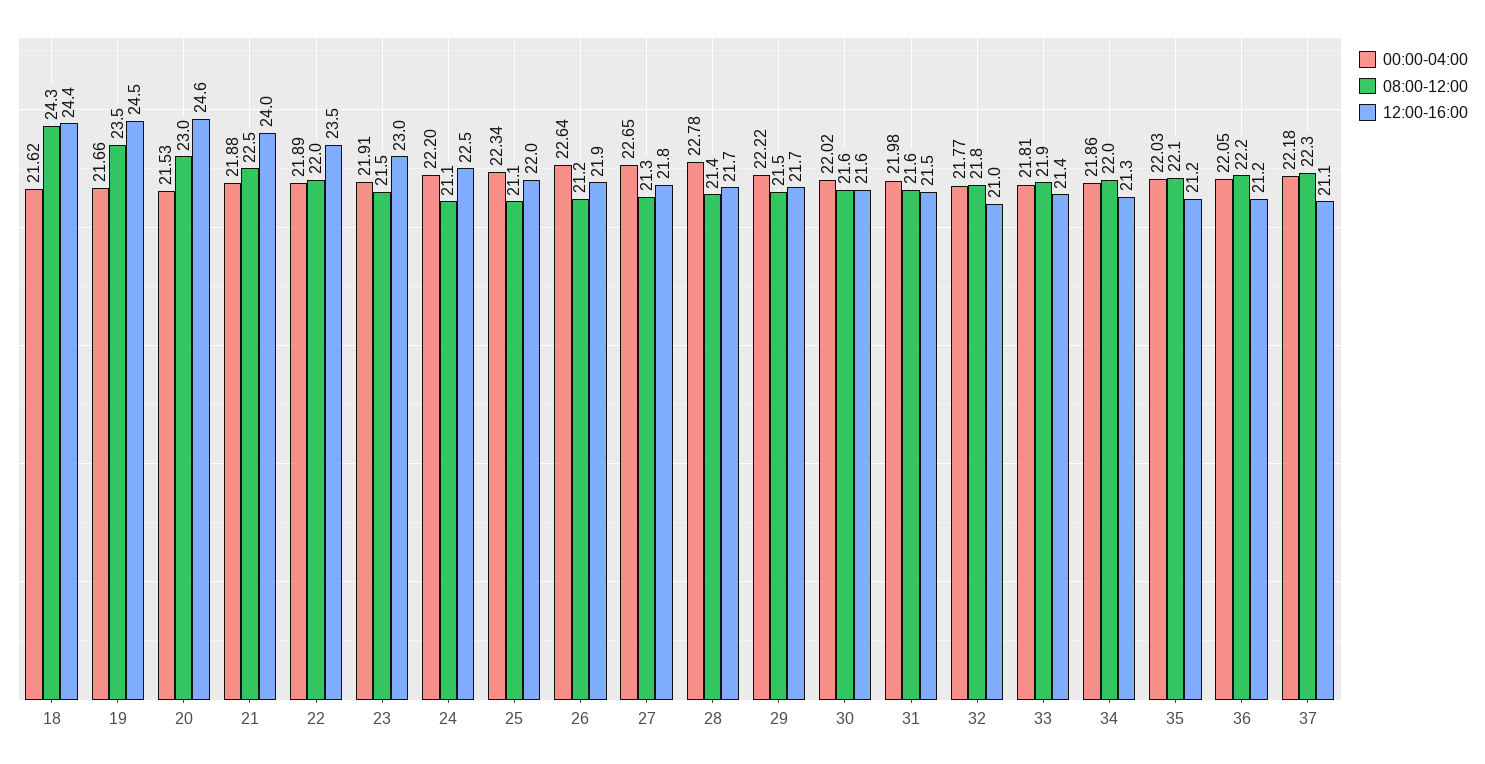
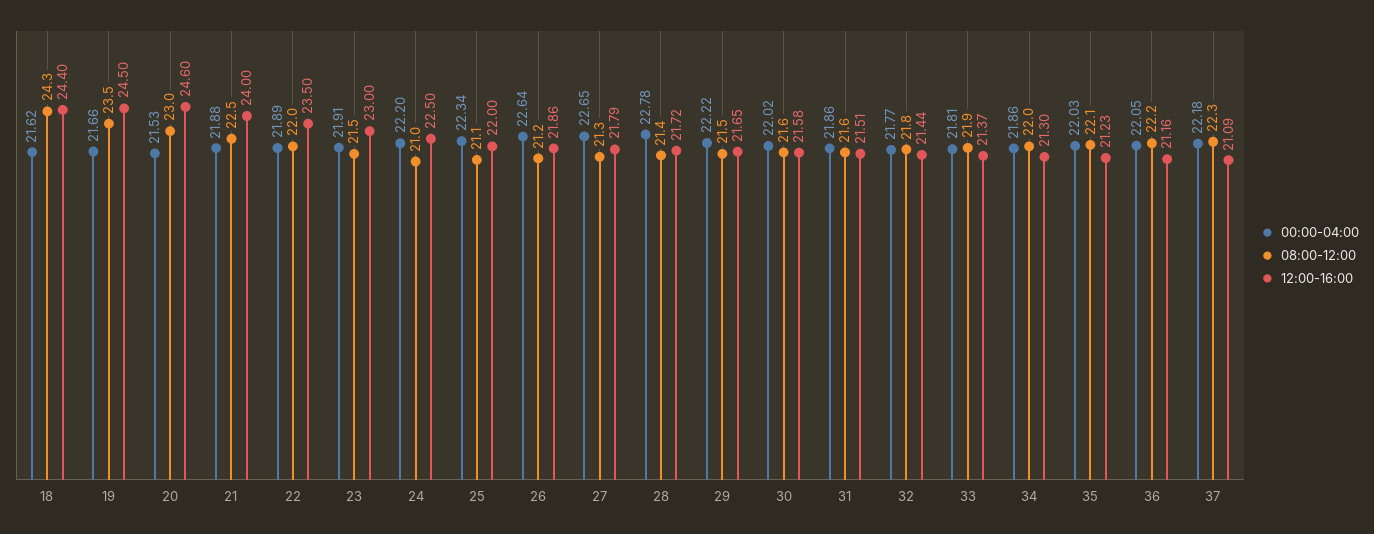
08:00-12:00, 24: 21.1 -> 21
00:00-04:00, 31: 21.98 -> 21.86
12:00-16:00, 32: 21 -> 21.44

